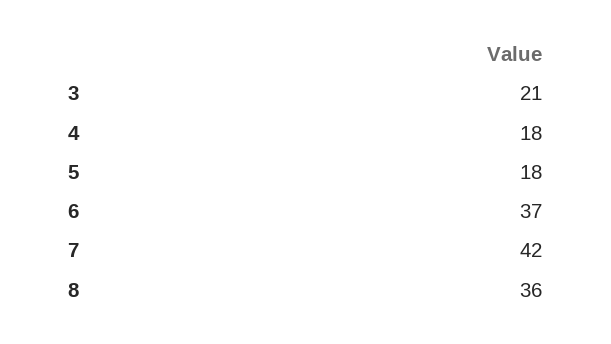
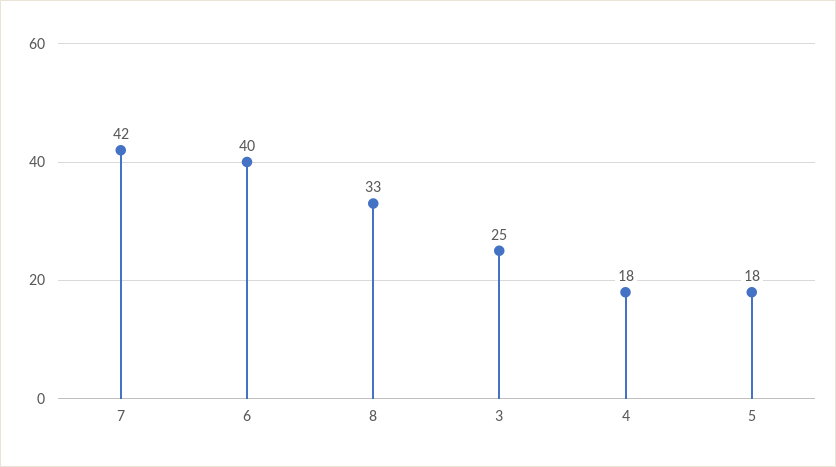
3: 21 -> 25
6: 37 -> 40
8: 36 -> 33

